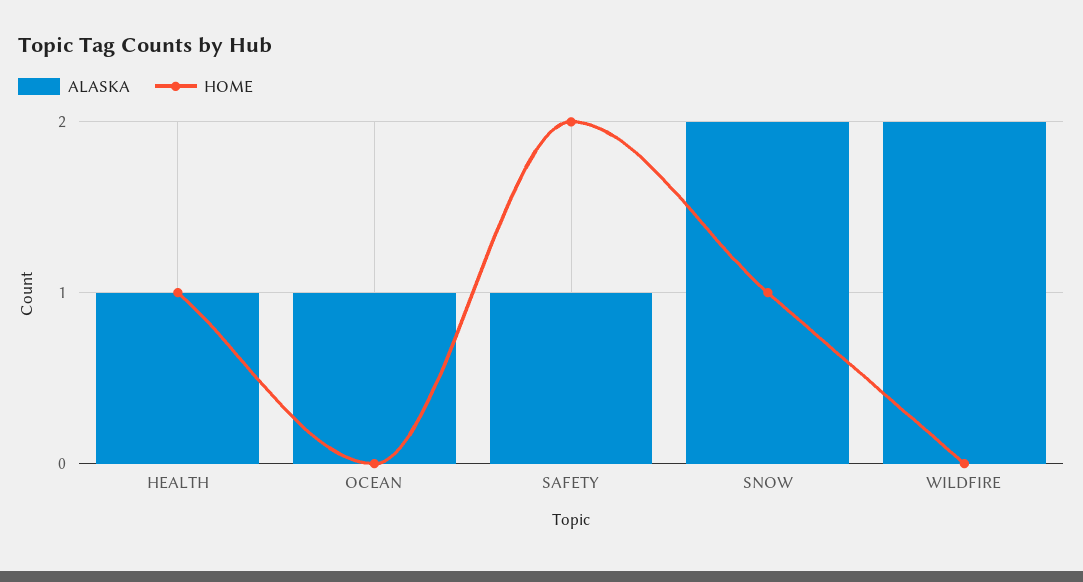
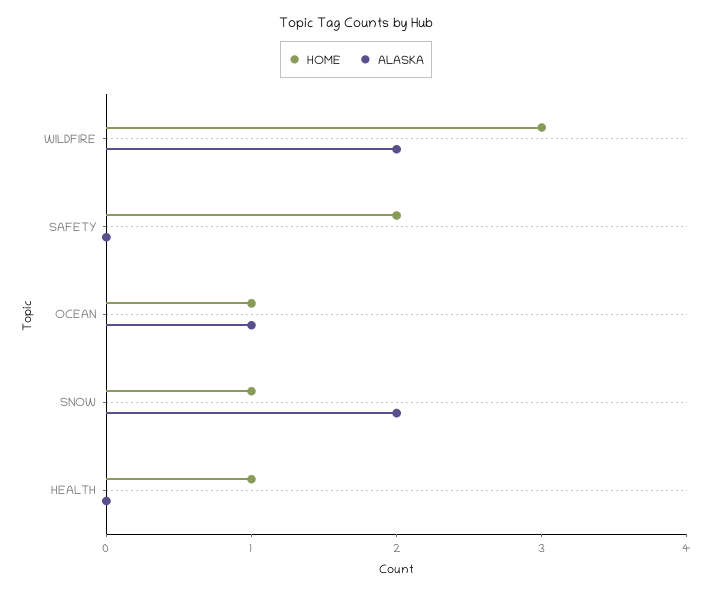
ALASKA, HEALTH: 1 -> 0
HOME, OCEAN: 0 -> 1
ALASKA, SAFETY: 1 -> 0
HOME, WILDFIRE: 0 -> 3

